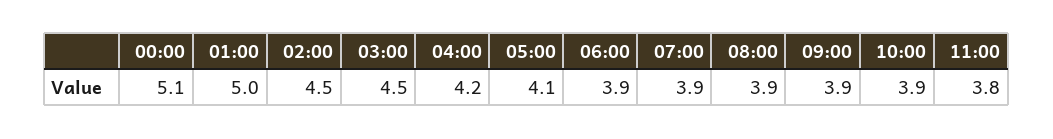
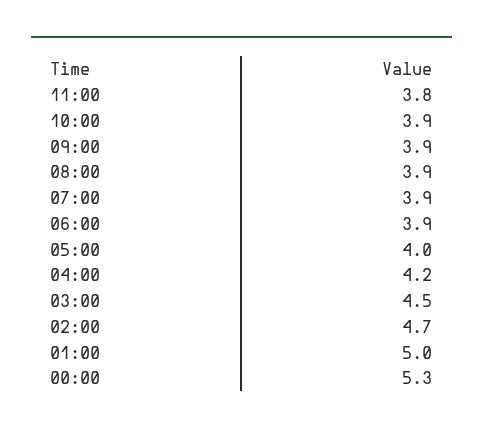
00:00: 5.1 -> 5.3
02:00: 4.5 -> 4.7
05:00: 4.1 -> 4

